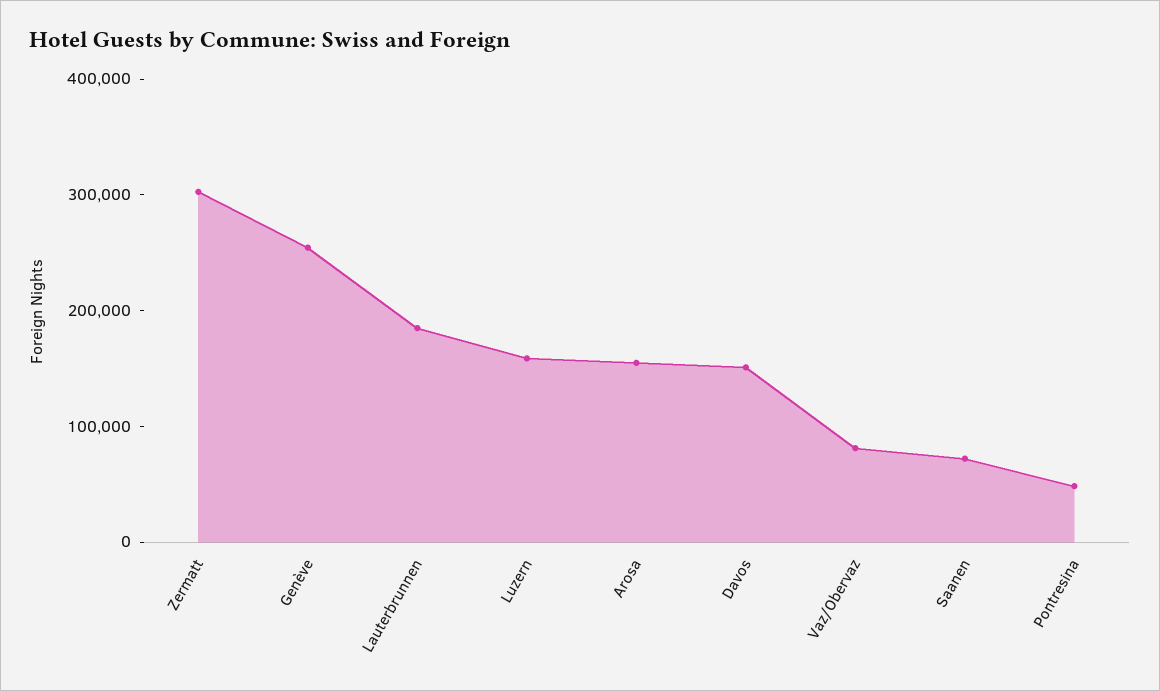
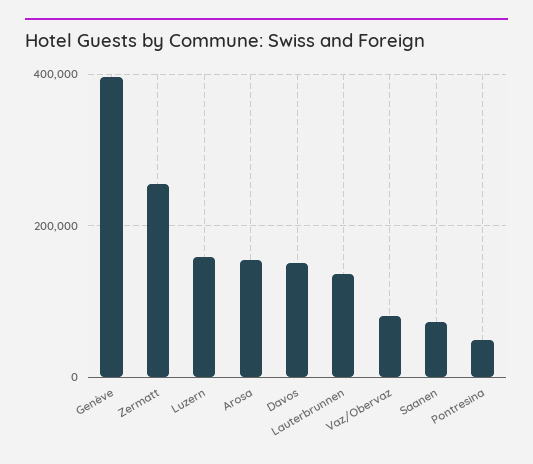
Zermatt: 300000 -> 260000
Genève: 260000 -> 400000
Lauterbrunnen: 180000 -> 140000

